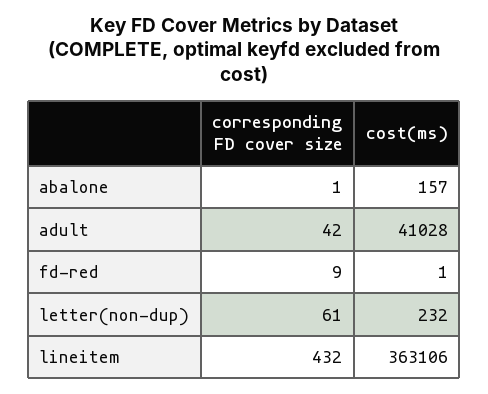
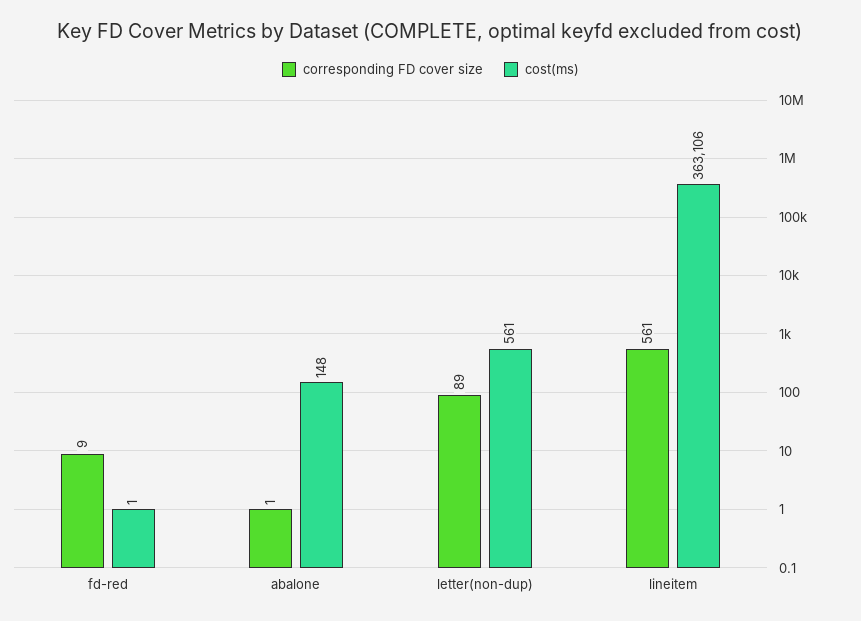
cost(ms), abalone: 157 -> 148
corresponding FD cover size, adult: 42 -> none
cost(ms), adult: 41028 -> none
corresponding FD cover size, letter(non-dup): 61 -> 89
cost(ms), letter(non-dup): 232 -> 561
corresponding FD cover size, lineitem: 432 -> 561

